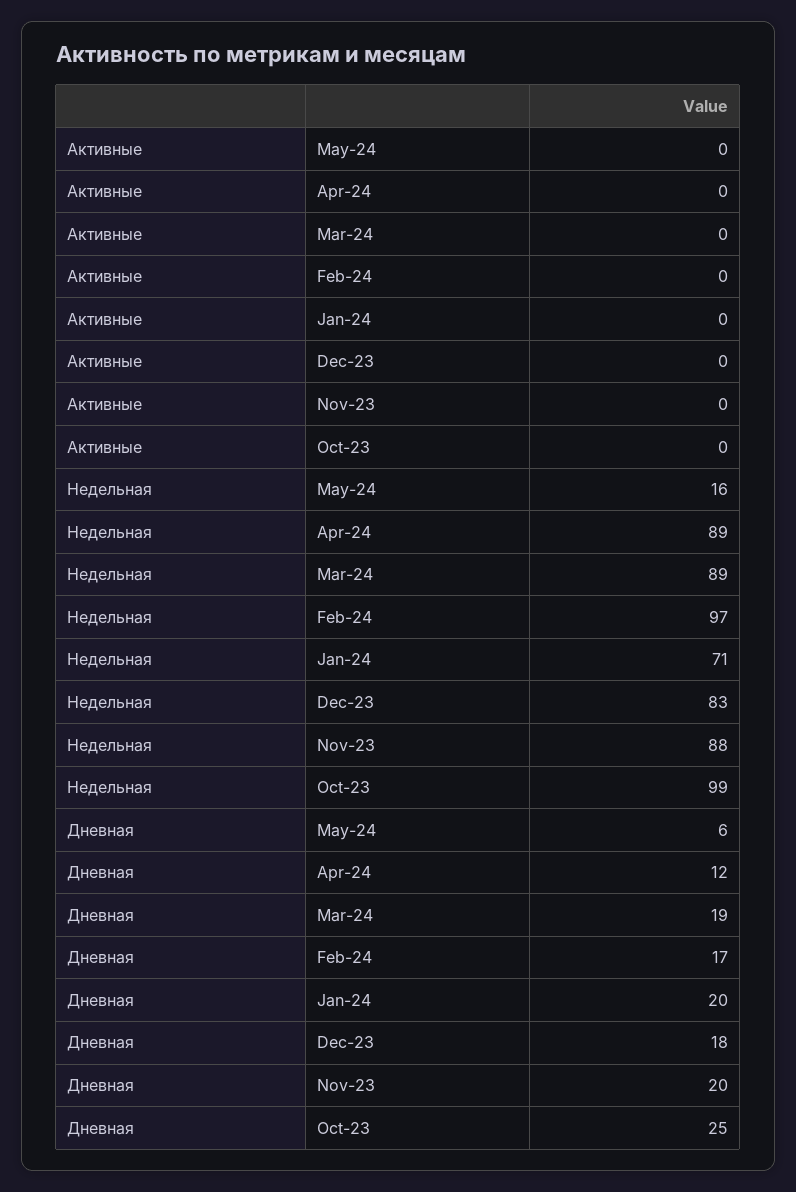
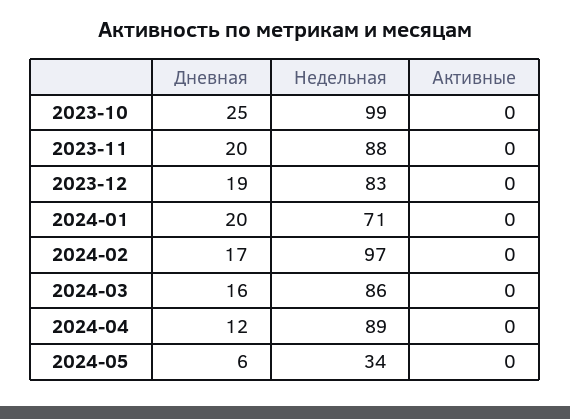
Недельная, May-24: 16 -> 34
Недельная, Mar-24: 89 -> 86
Дневная, Mar-24: 19 -> 16
Дневная, Dec-23: 18 -> 19

